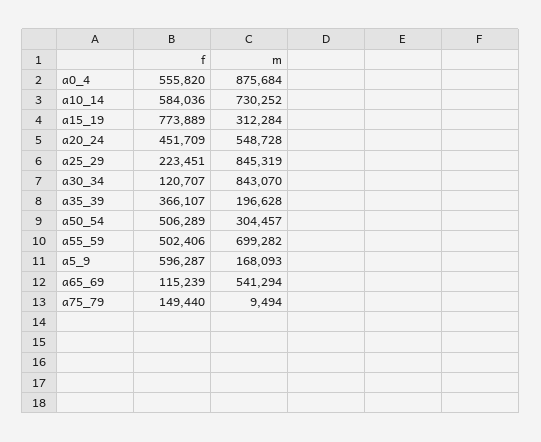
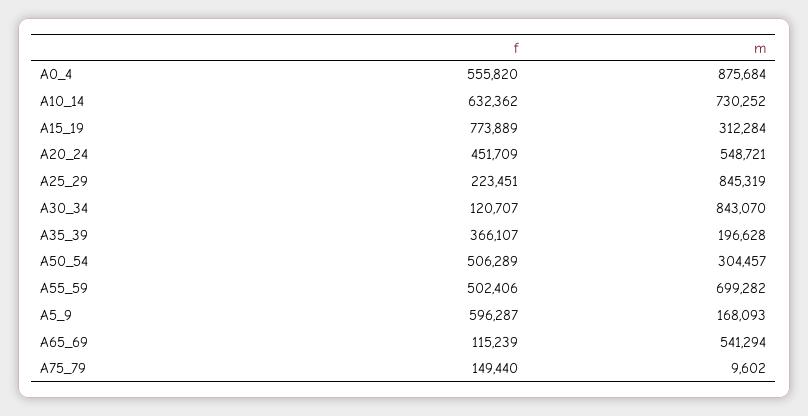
f, a10_14: 584036 -> 632362
m, a20_24: 548728 -> 548721
m, a75_79: 9494 -> 9602

